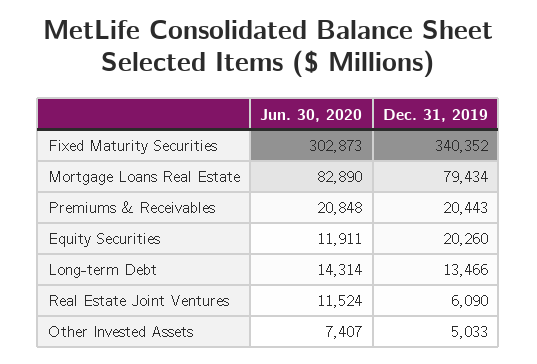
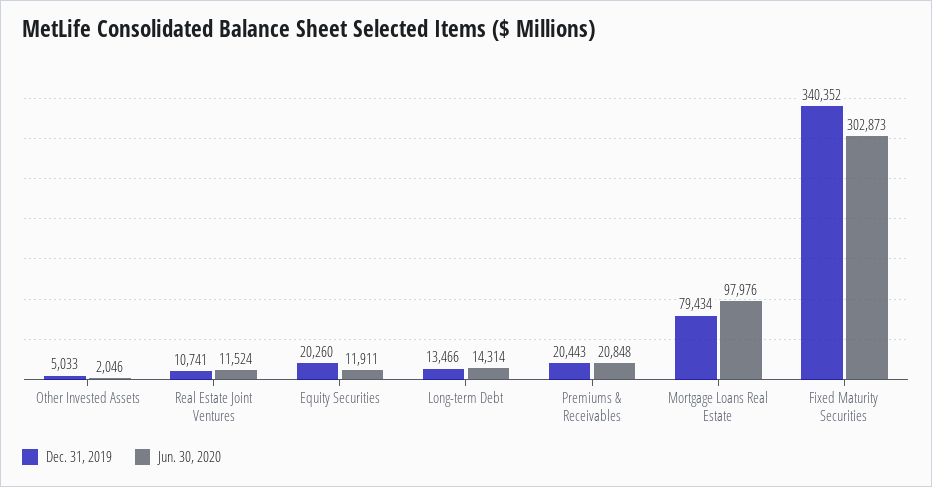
Jun. 30, 2020, Mortgage Loans Real Estate: 82890 -> 97976
Dec. 31, 2019, Real Estate Joint Ventures: 6090 -> 10741
Jun. 30, 2020, Other Invested Assets: 7407 -> 2046

